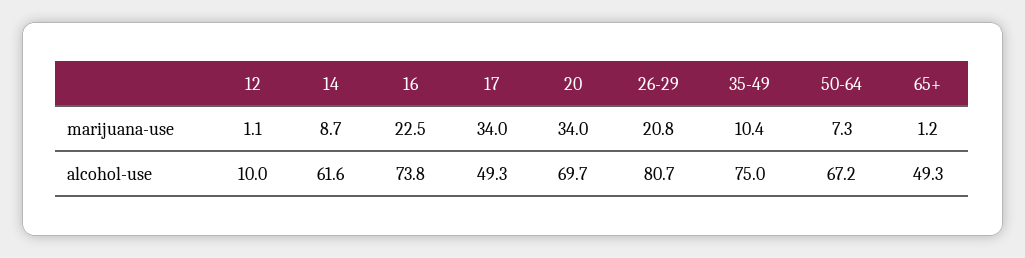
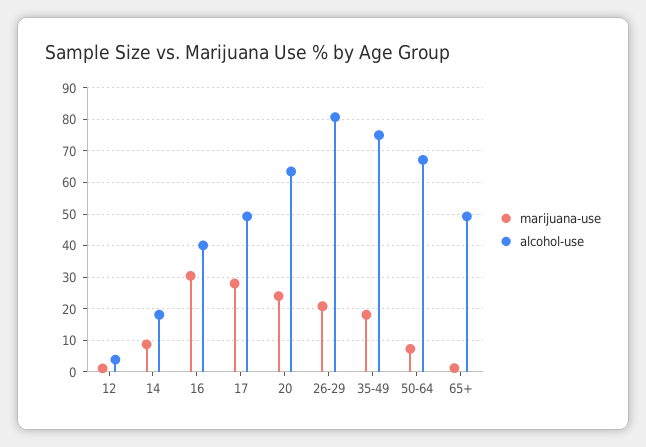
marijuana-use, 16: 22.5 -> 30
marijuana-use, 17: 34 -> 28
marijuana-use, 20: 34 -> 24
marijuana-use, 35-49: 10.4 -> 18
alcohol-use, 12: 10 -> 4
alcohol-use, 14: 61.6 -> 18
alcohol-use, 16: 73.8 -> 40
alcohol-use, 20: 69.7 -> 64

